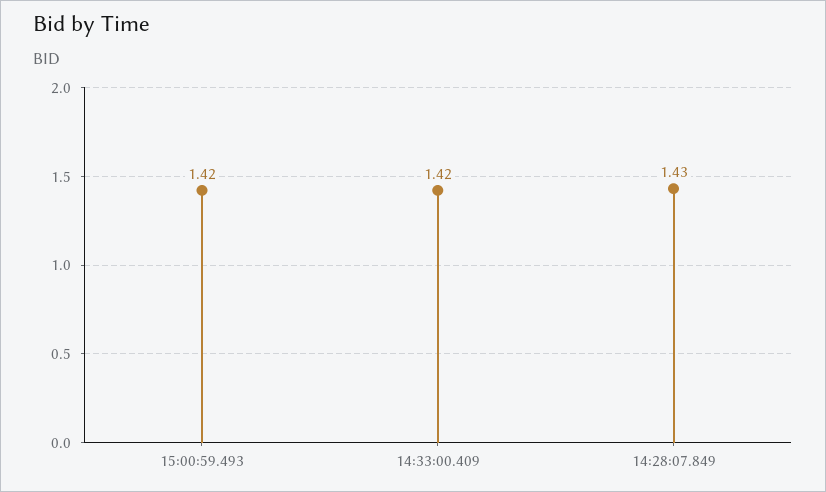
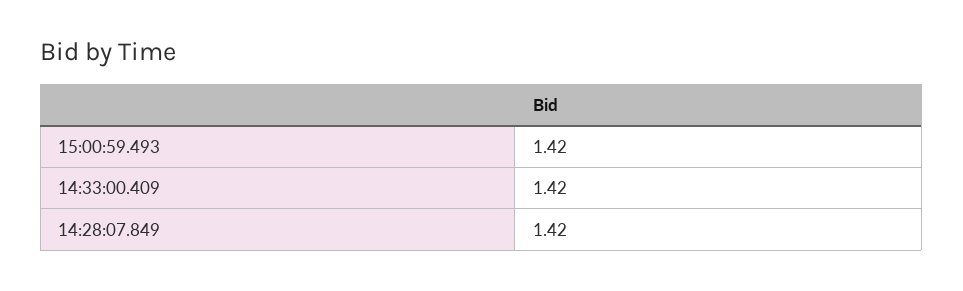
14:28:07.849: 1.43 -> 1.42

